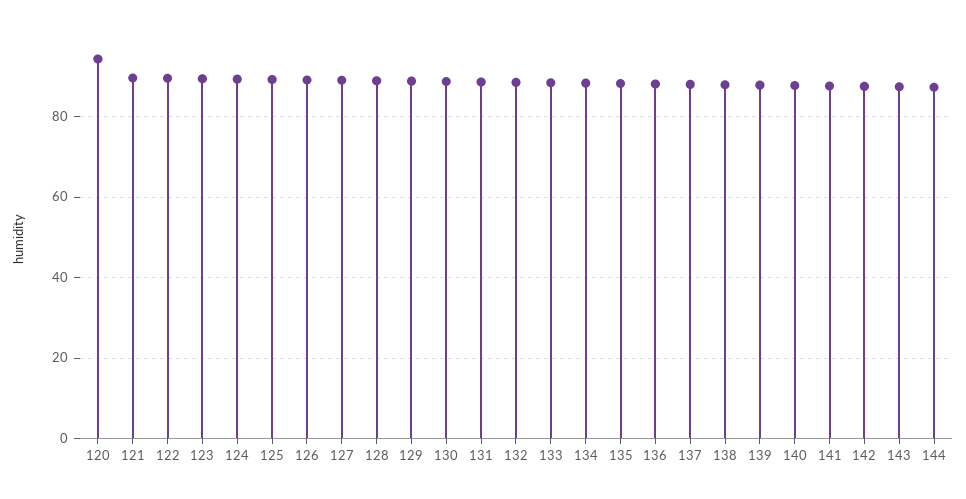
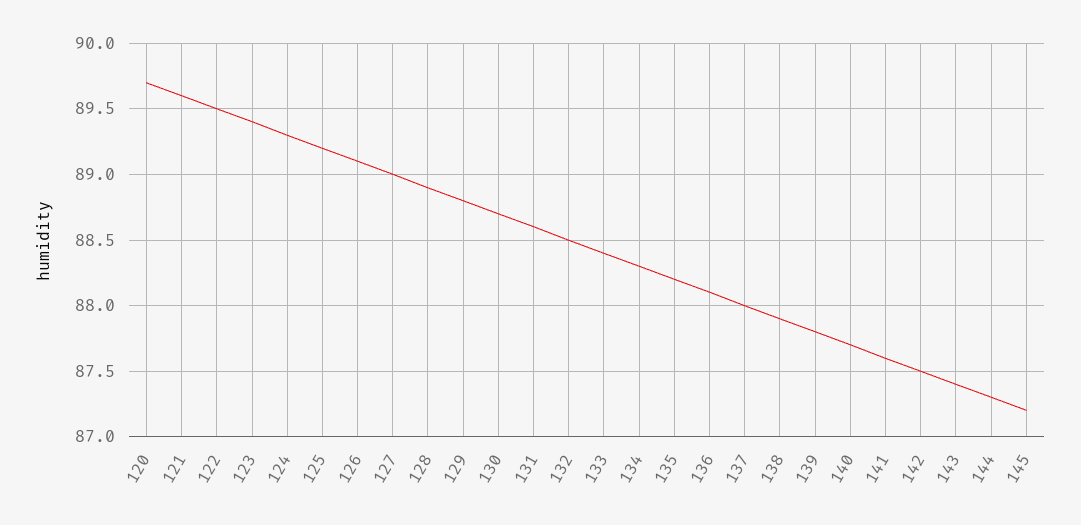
120: 94 -> 89.7
145: none -> 87.2

